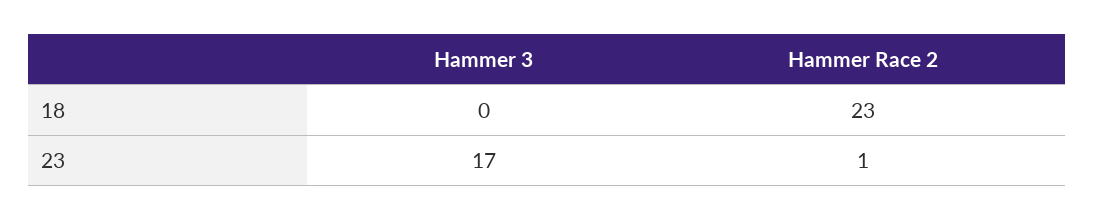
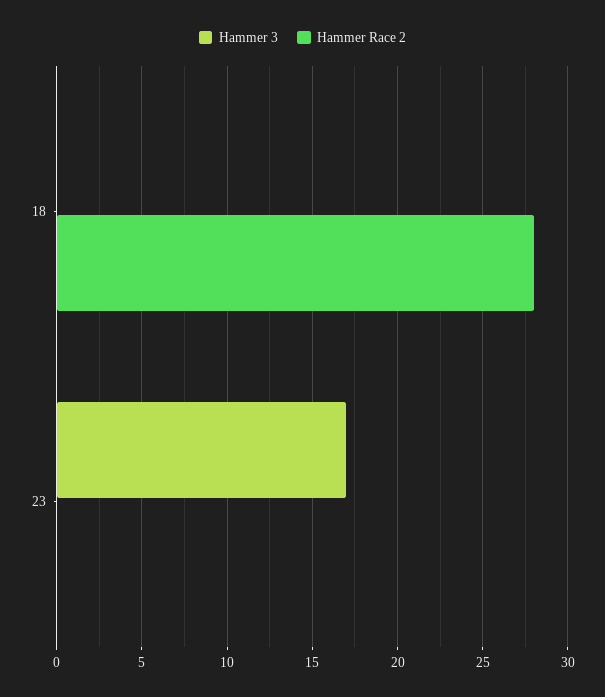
Hammer Race 2, 18: 23 -> 28
Hammer Race 2, 23: 1 -> 0

